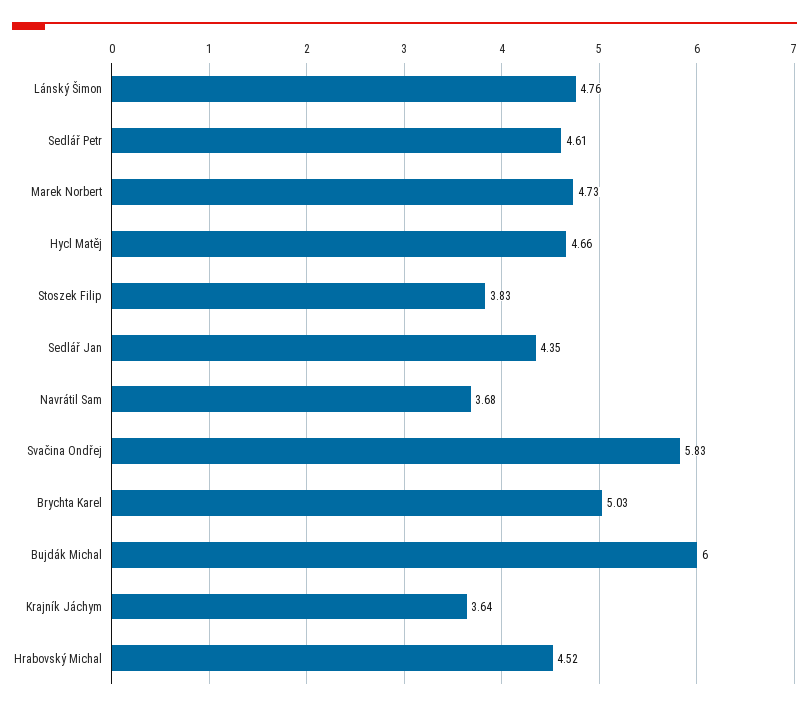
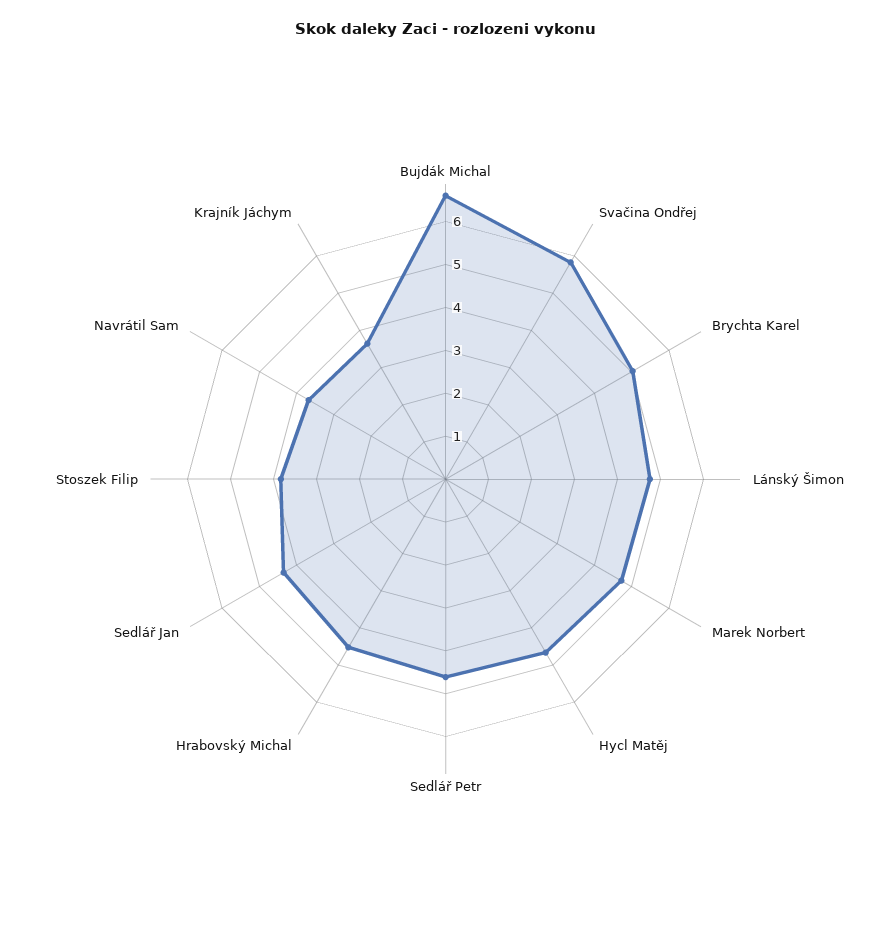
Bujdák Michal: 6 -> 6.6

